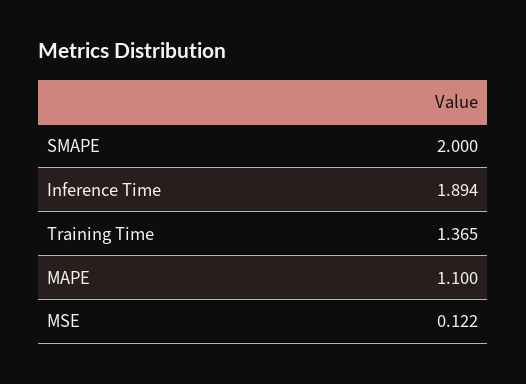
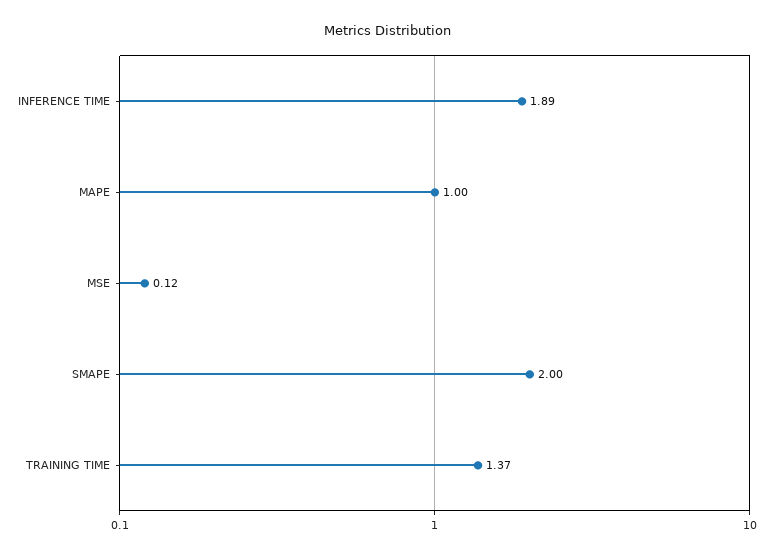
MAPE: 1.1 -> 1

